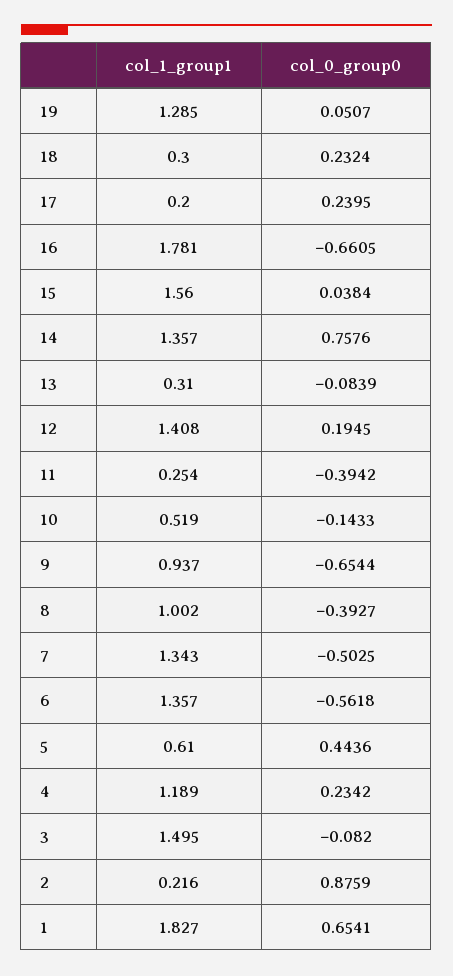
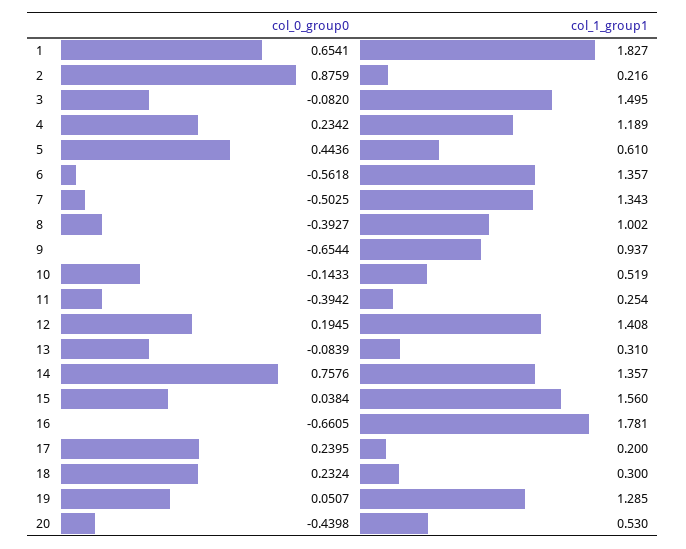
col_0_group0, 20: none -> -0.4398
col_1_group1, 20: none -> 0.53

